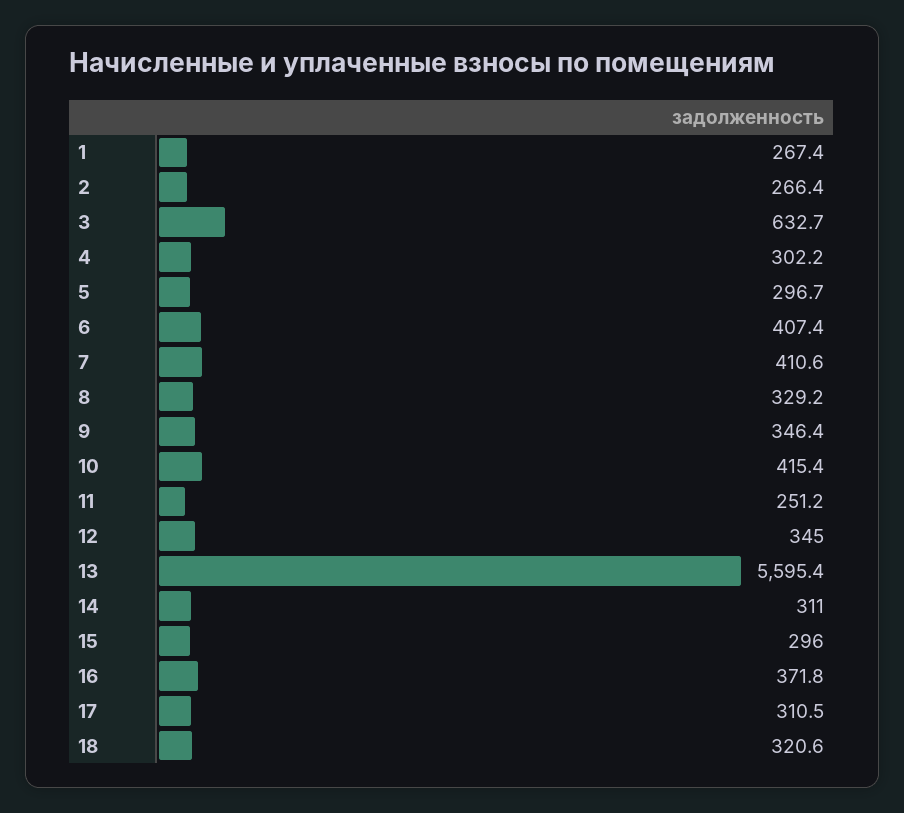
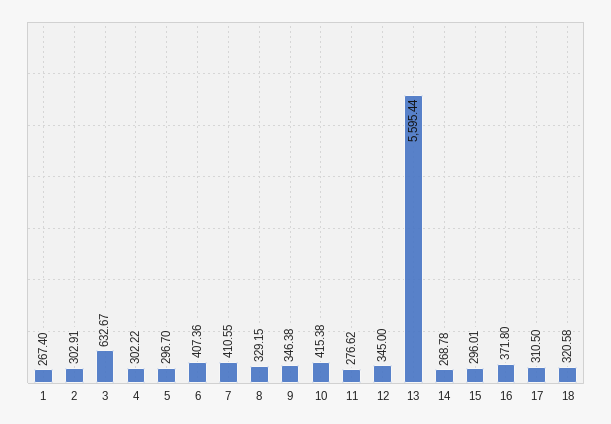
2: 266.4 -> 302.91
11: 251.2 -> 276.62
14: 311 -> 268.78

